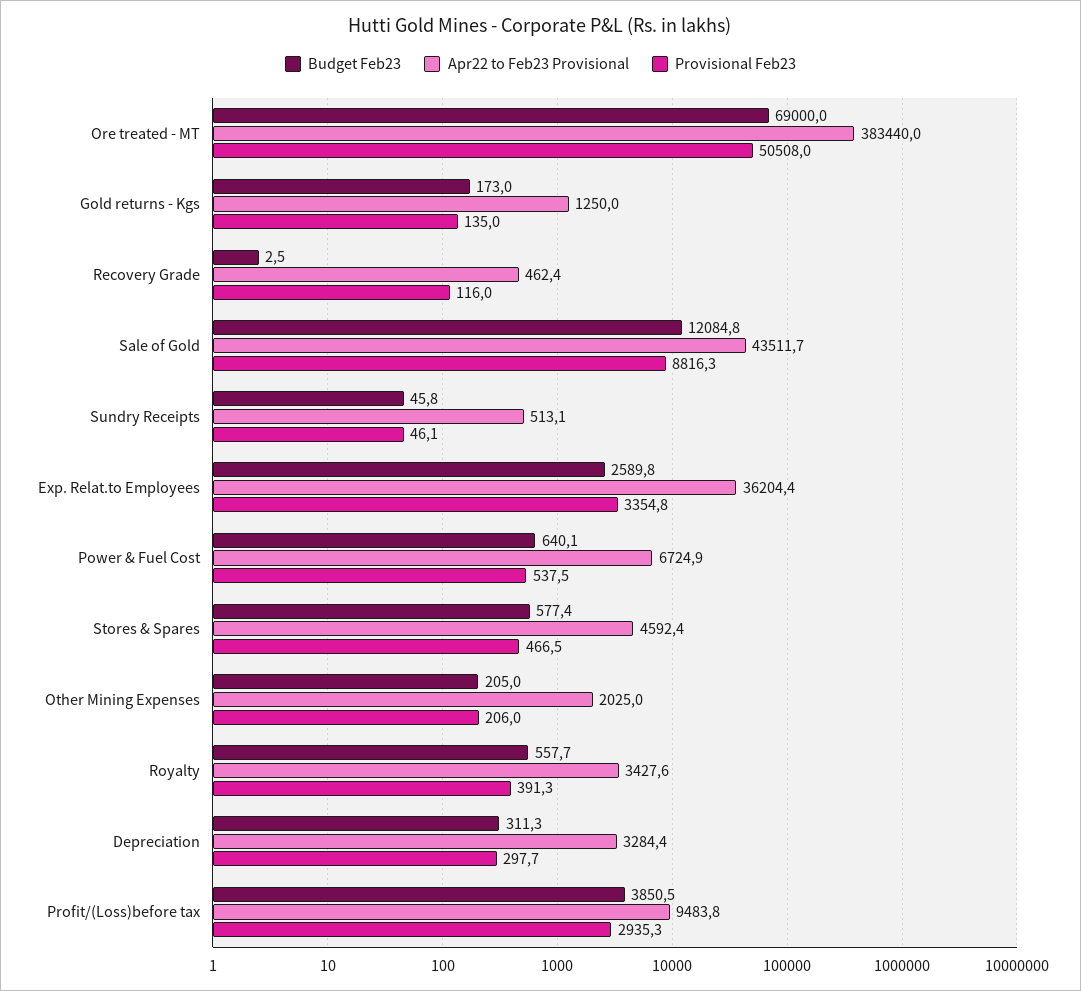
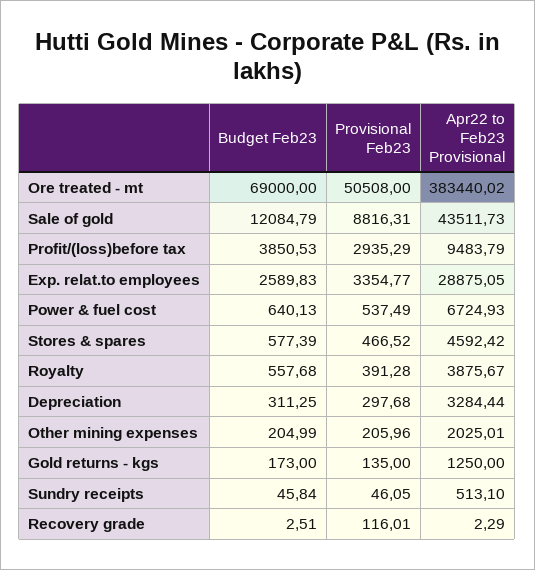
Apr22 to Feb23 Provisional, Recovery Grade: 462.4 -> 2.29
Apr22 to Feb23 Provisional, Exp. Relat.to Employees: 36204.4 -> 28875.05
Apr22 to Feb23 Provisional, Royalty: 3427.6 -> 3875.67

